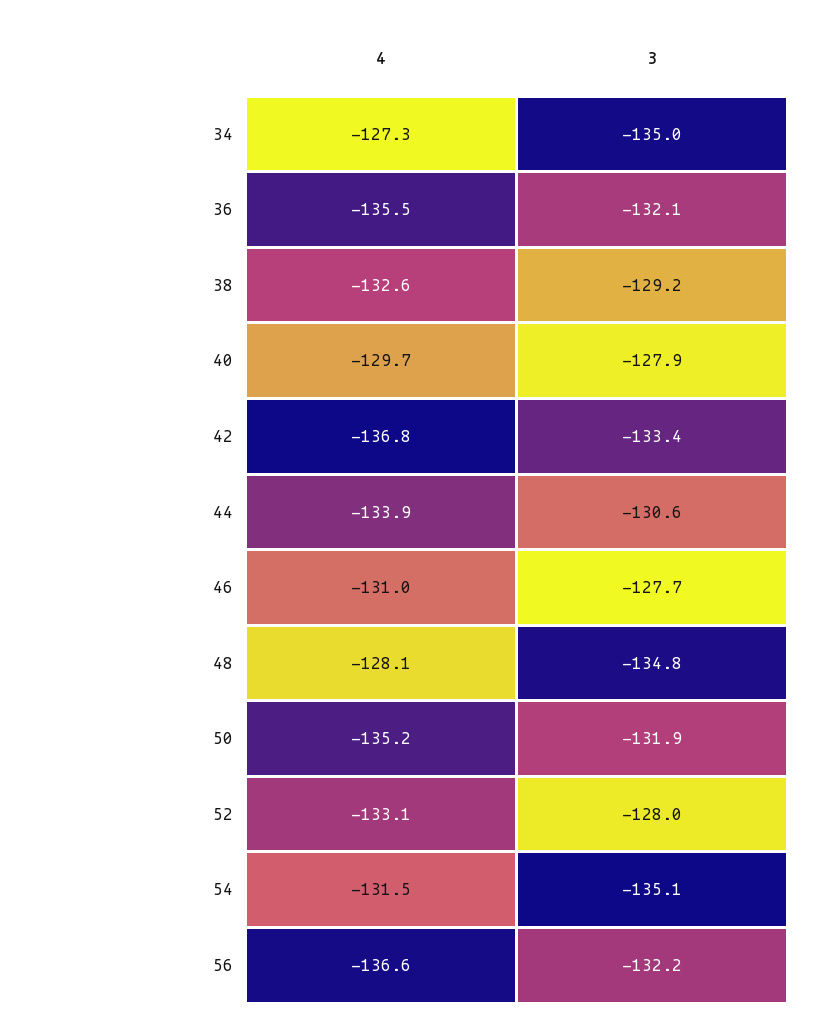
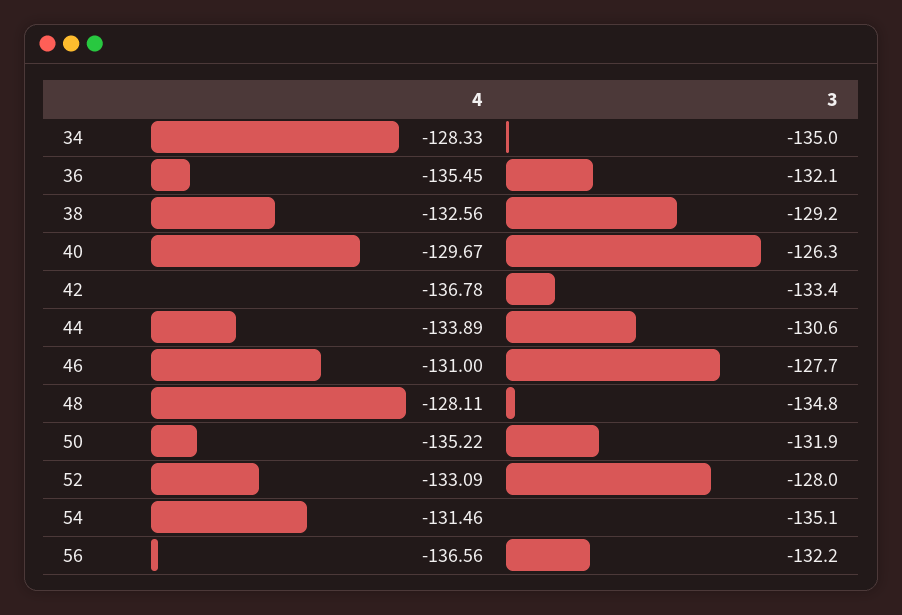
4, 34: -127.3 -> -128.33
3, 40: -127.9 -> -126.3

